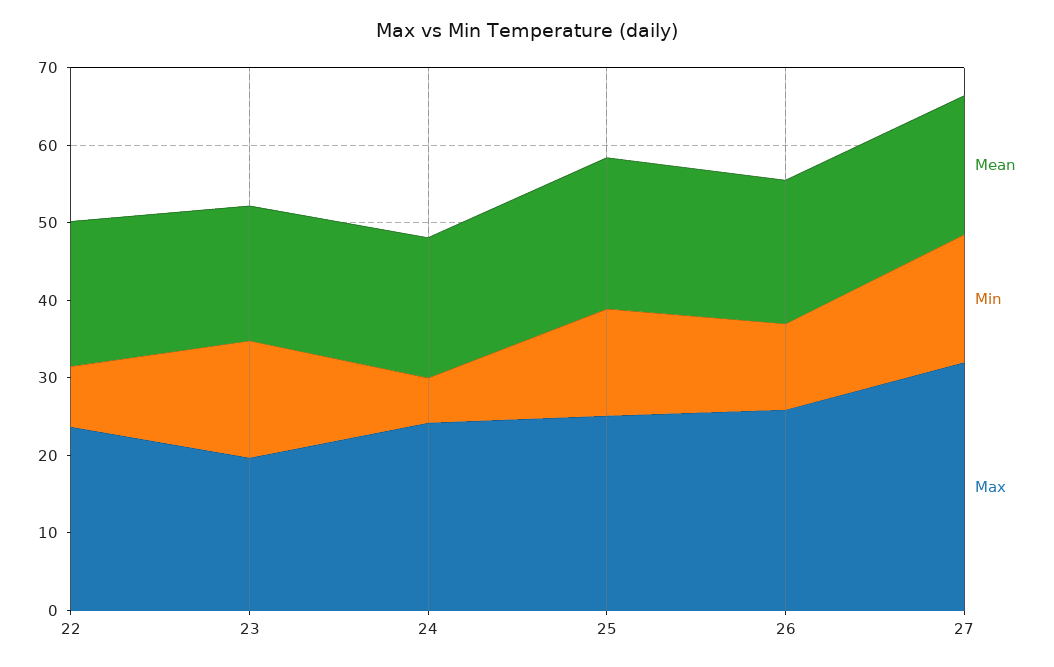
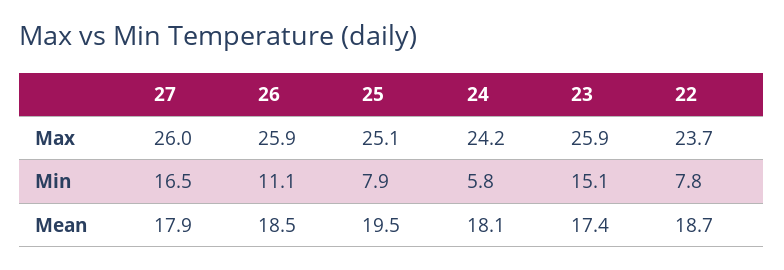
Max, 23: 20 -> 25.9
Min, 25: 14 -> 7.9
Max, 27: 32 -> 26

